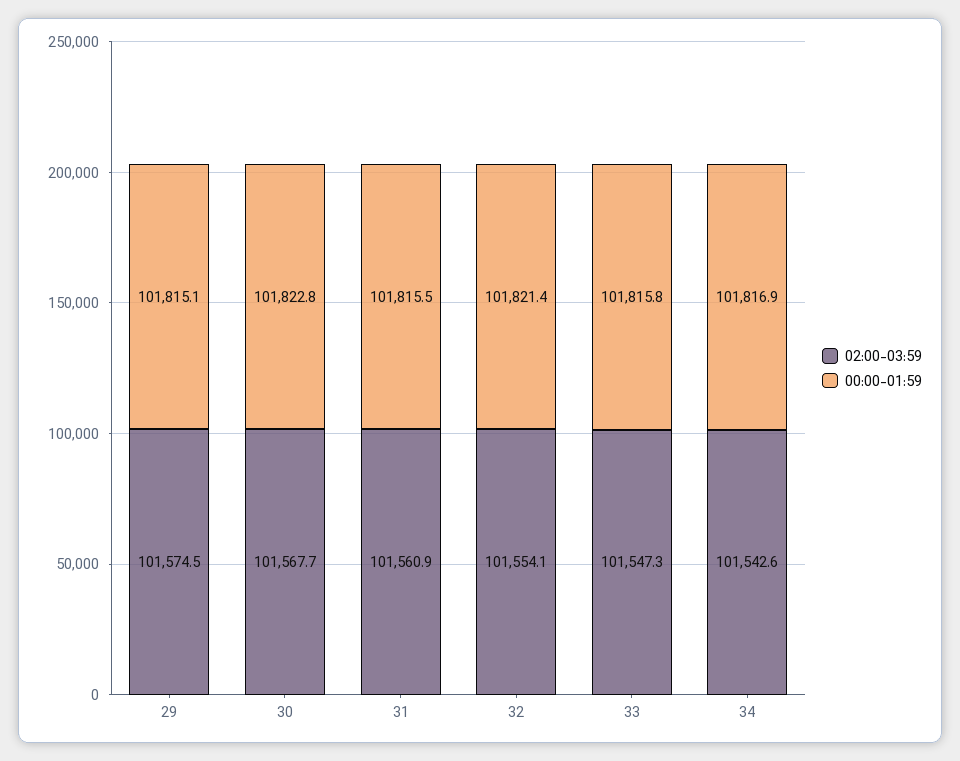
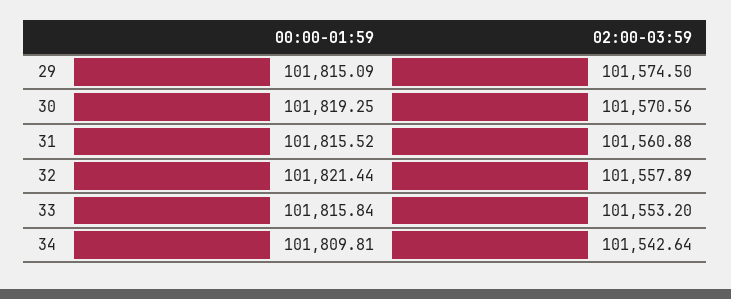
02:00-03:59, 30: 101567.7 -> 101570.56
00:00-01:59, 30: 101822.8 -> 101819.25
02:00-03:59, 32: 101554.1 -> 101557.89
02:00-03:59, 33: 101547.3 -> 101553.2
00:00-01:59, 34: 101816.9 -> 101809.81

